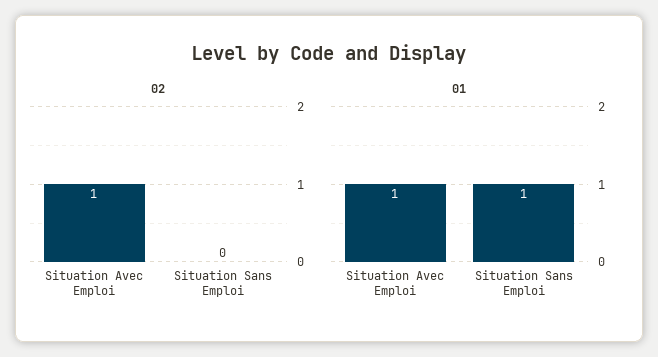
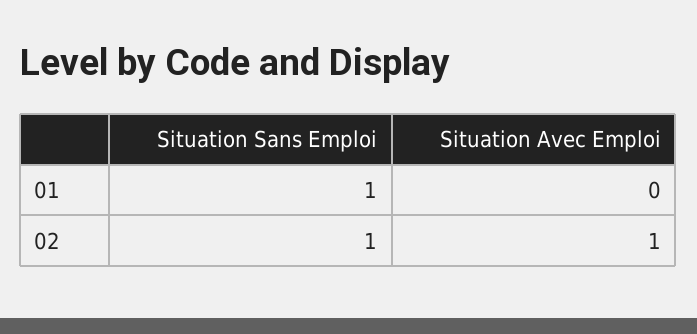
02, Situation Sans Emploi: 0 -> 1
01, Situation Avec Emploi: 1 -> 0

